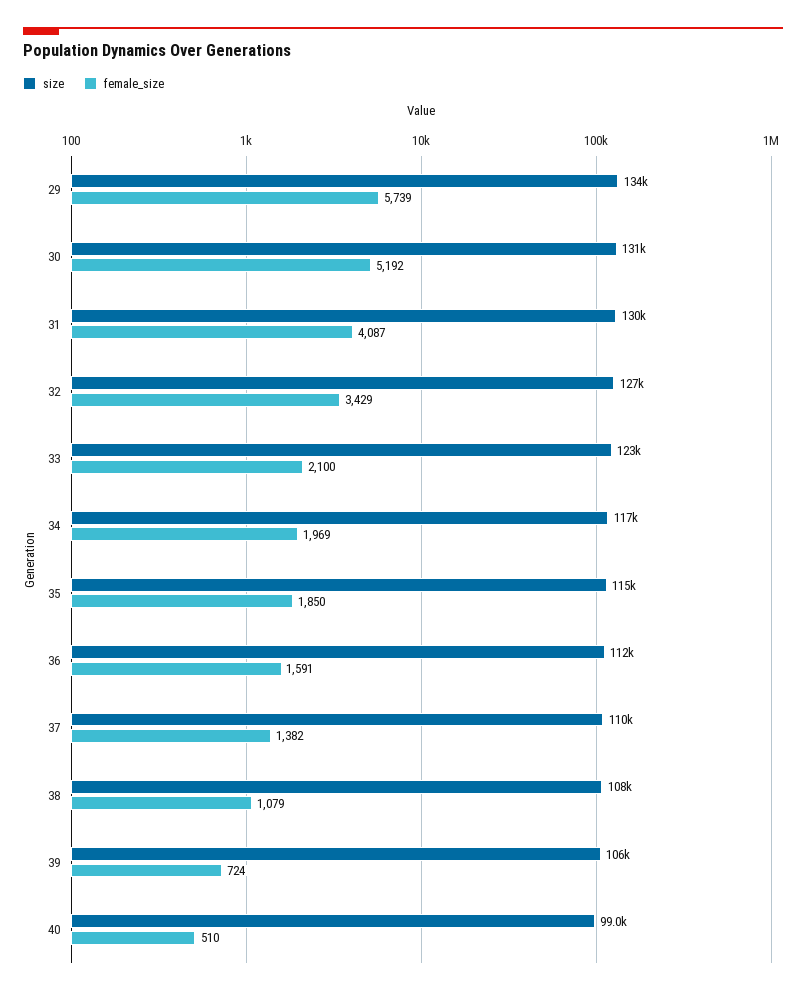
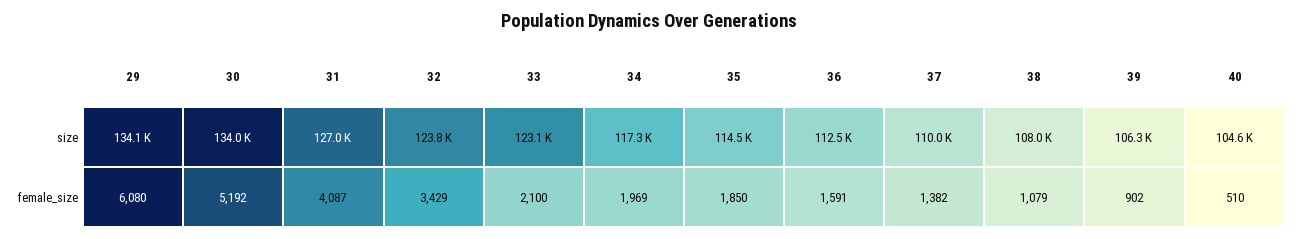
female_size, 29: 5739 -> 6080
size, 30: 131000 -> 134000
size, 31: 130000 -> 127000
size, 32: 127000 -> 123800
female_size, 39: 724 -> 902
size, 40: 99000 -> 104600

